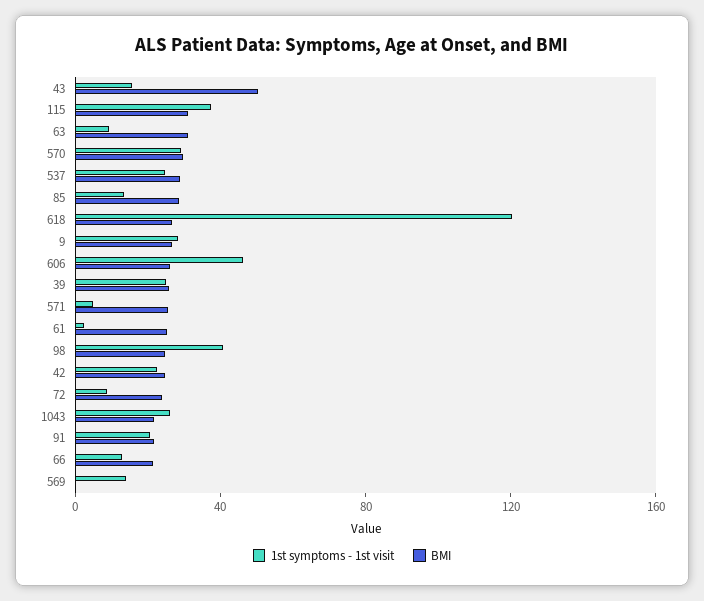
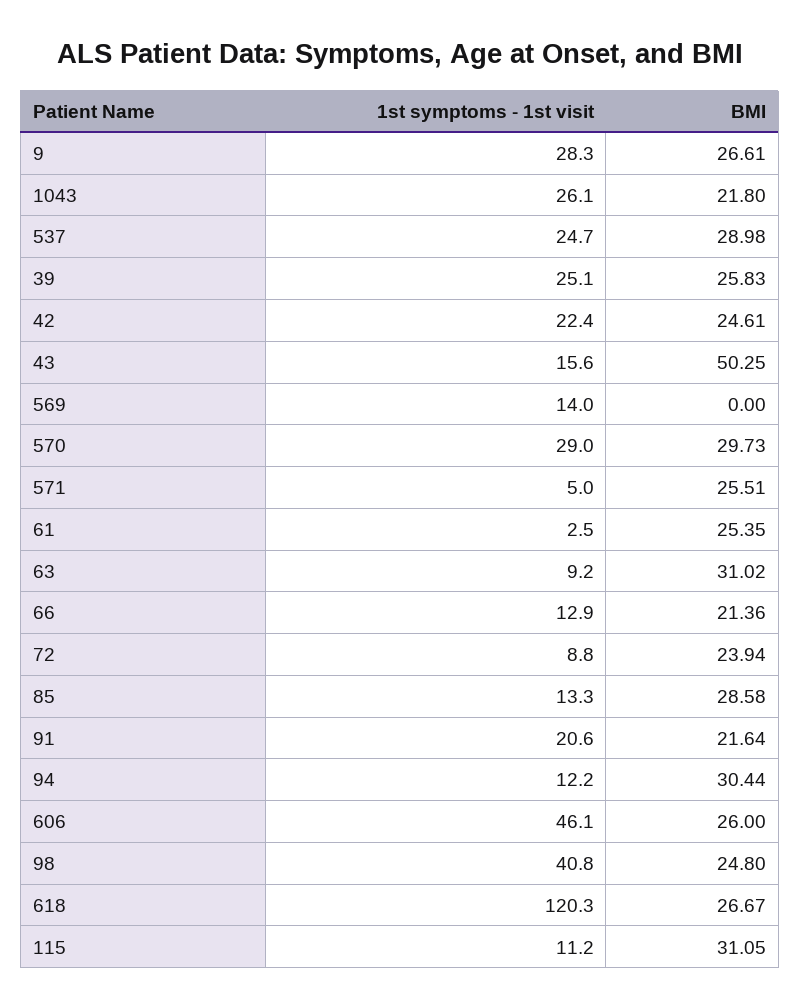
1st symptoms - 1st visit, 115: 40 -> 11.2
1st symptoms - 1st visit, 94: none -> 12.2
BMI, 94: none -> 30.44

